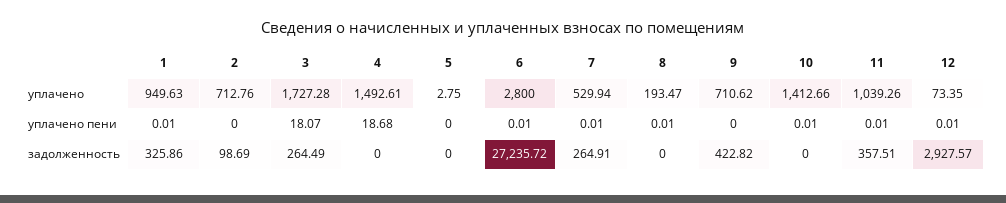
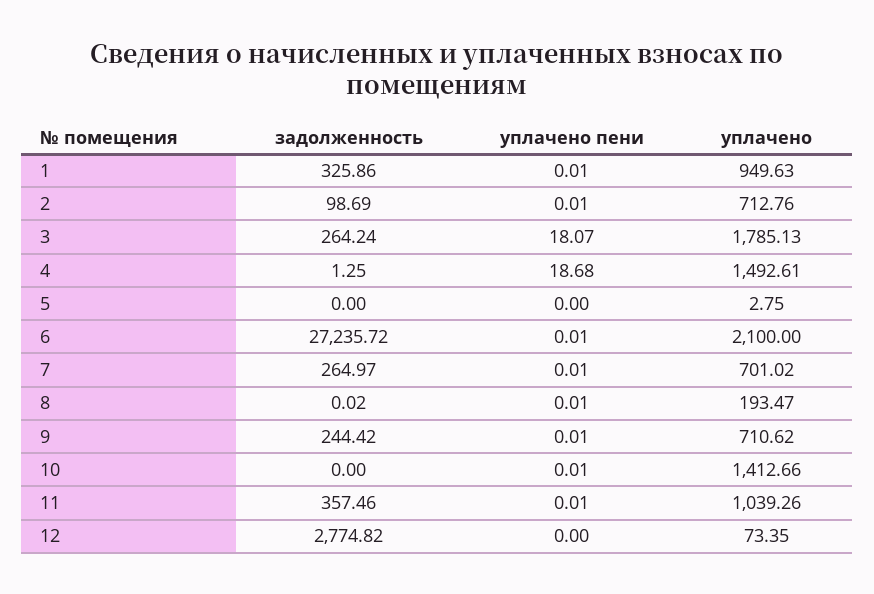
3, уплачено: 1727.28 -> 1785.13
6, уплачено: 2800 -> 2100
7, уплачено: 529.94 -> 701.02
2, уплачено пени: 0 -> 0.01
9, уплачено пени: 0 -> 0.01
12, уплачено пени: 0.01 -> 0
3, задолженность: 264.49 -> 264.24
4, задолженность: 0 -> 1.25
7, задолженность: 264.91 -> 264.97
8, задолженность: 0 -> 0.02
9, задолженность: 422.82 -> 244.42
11, задолженность: 357.51 -> 357.46
12, задолженность: 2927.57 -> 2774.82

